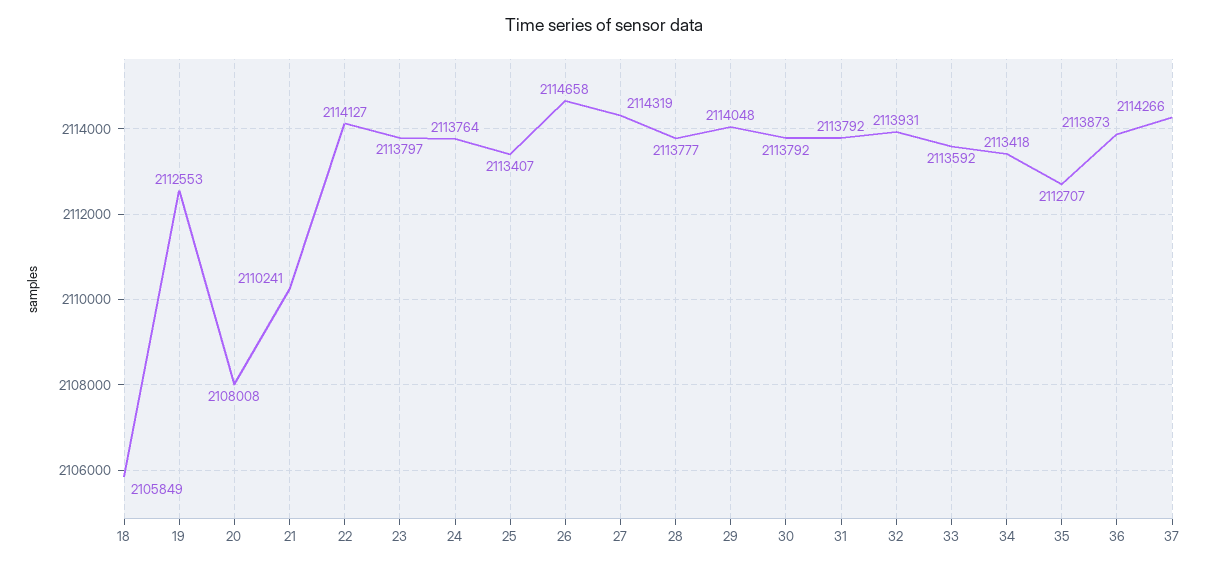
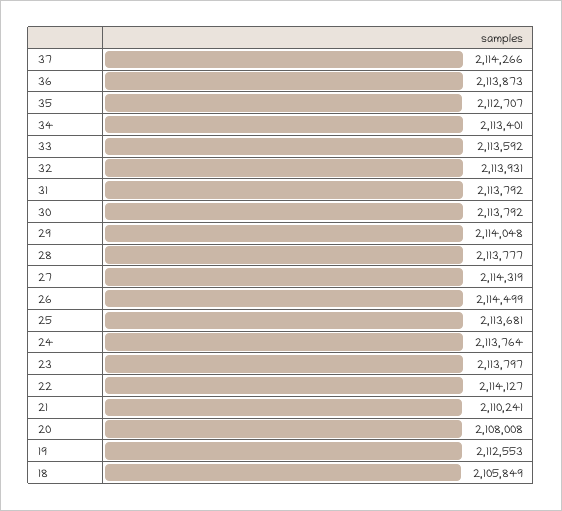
25: 2113407 -> 2113681
26: 2114658 -> 2114499
34: 2113418 -> 2113401

